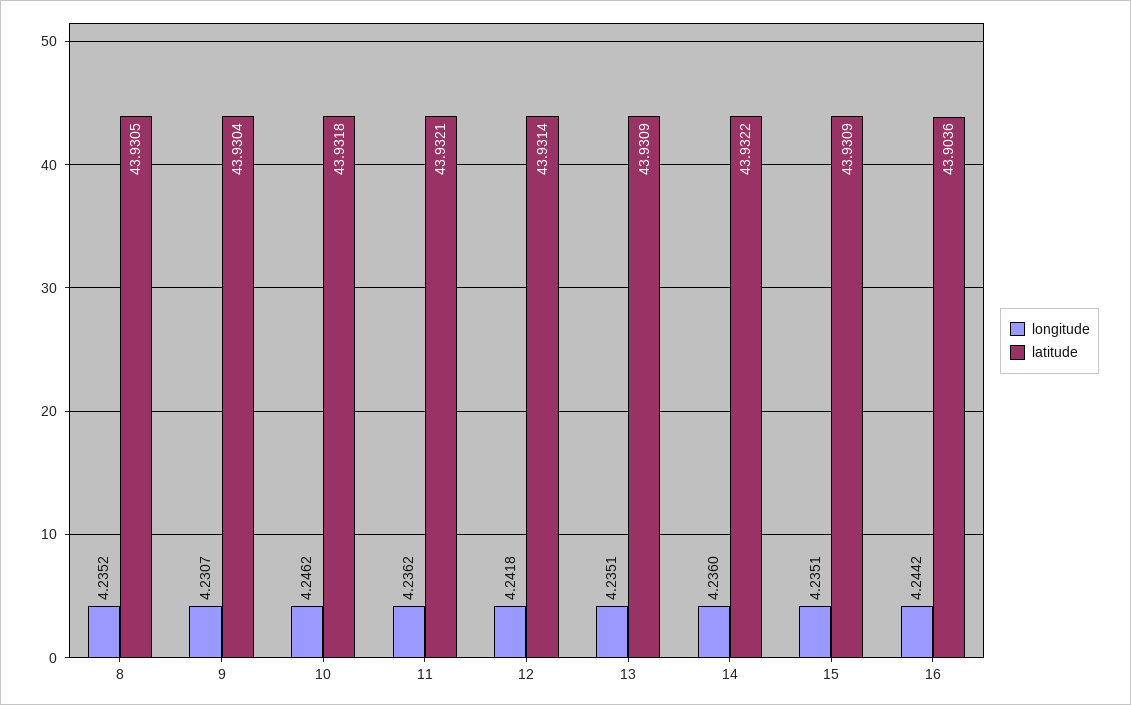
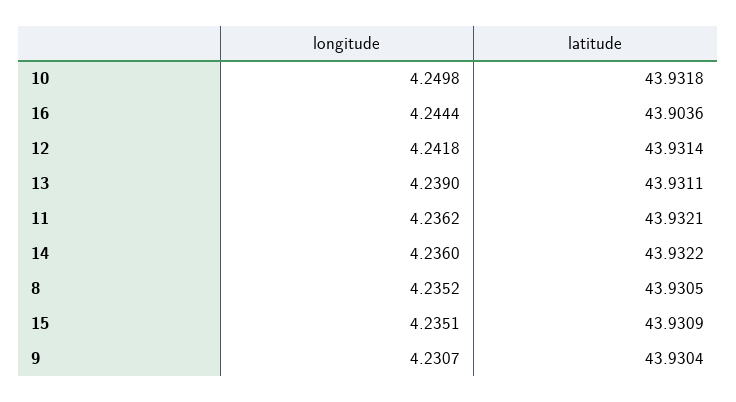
longitude, 10: 4.2462 -> 4.2498
longitude, 13: 4.2351 -> 4.239
latitude, 13: 43.9309 -> 43.9311
longitude, 16: 4.2442 -> 4.2444

